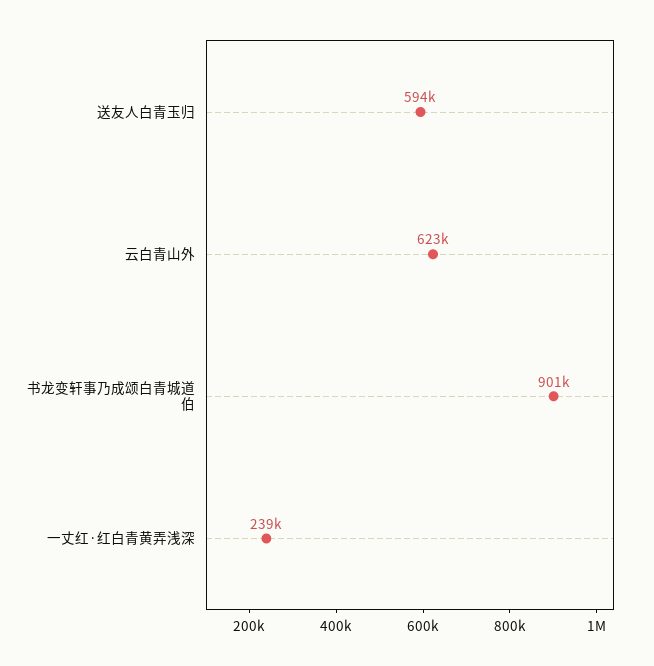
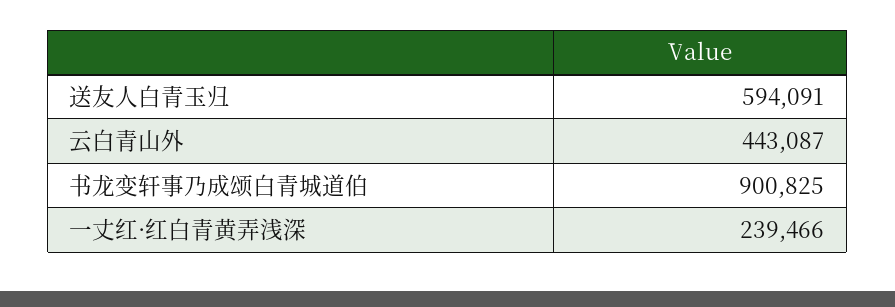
云白青山外: 623000 -> 443087

